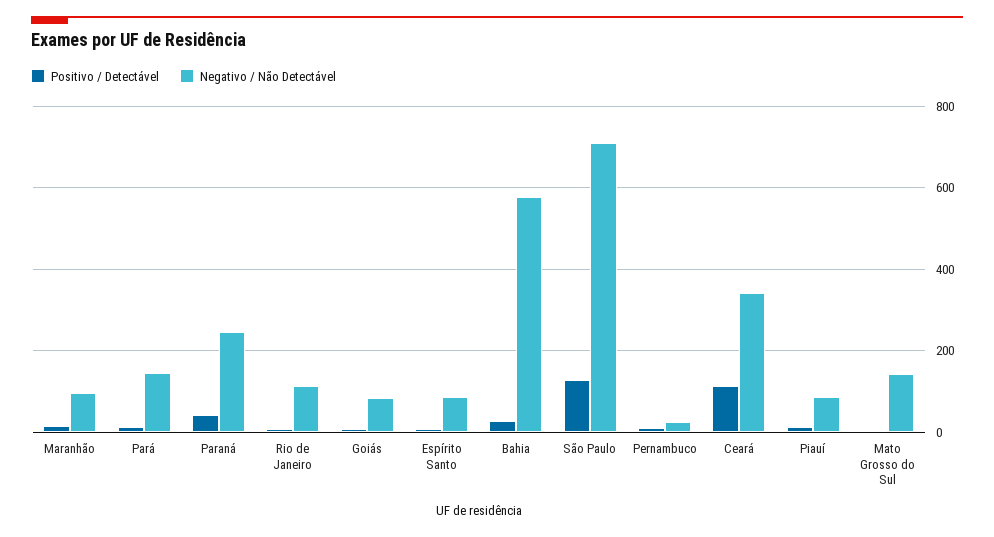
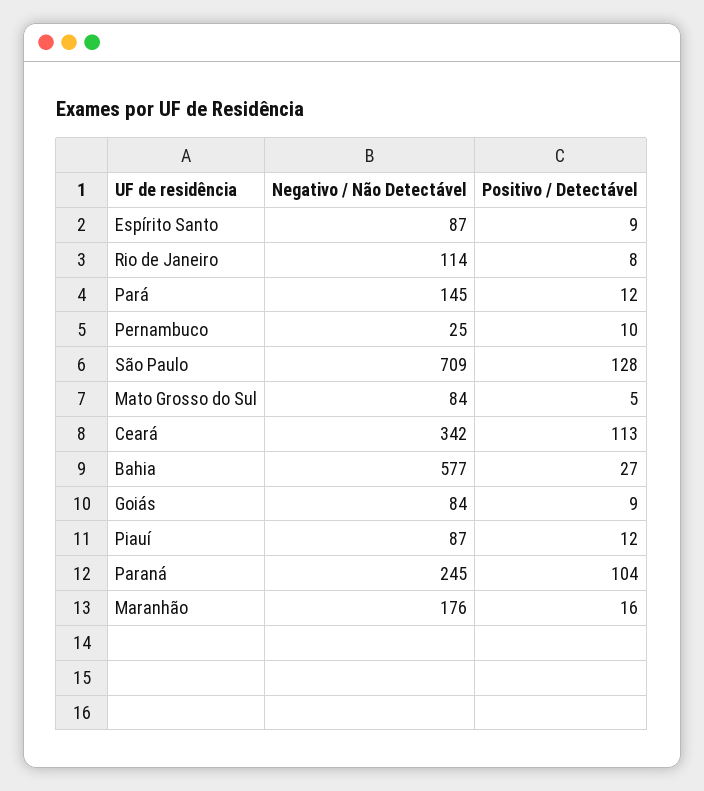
Negativo / Não Detectável, Maranhão: 100 -> 176
Positivo / Detectável, Paraná: 40 -> 104
Negativo / Não Detectável, Mato Grosso do Sul: 140 -> 84

